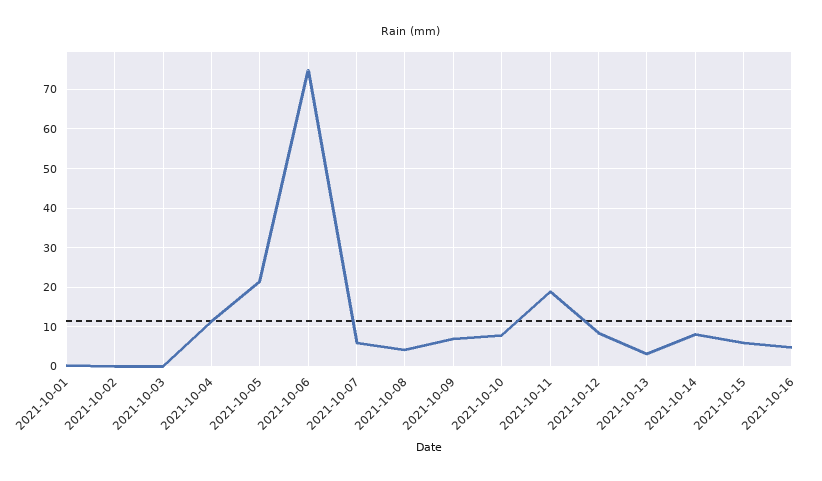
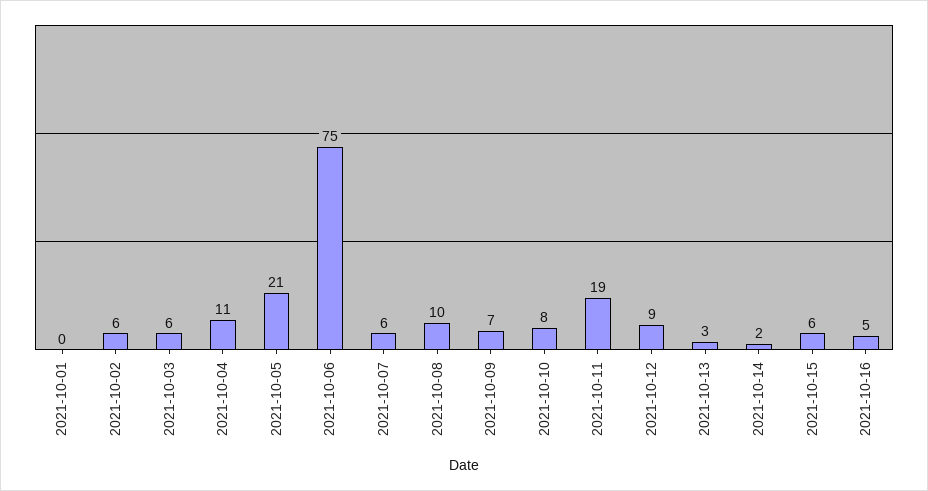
2021-10-02: 0 -> 6
2021-10-03: 0 -> 6
2021-10-08: 4 -> 10
2021-10-14: 8 -> 2

